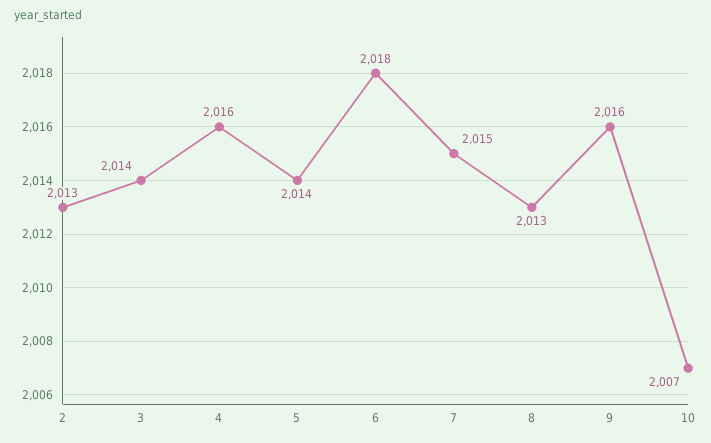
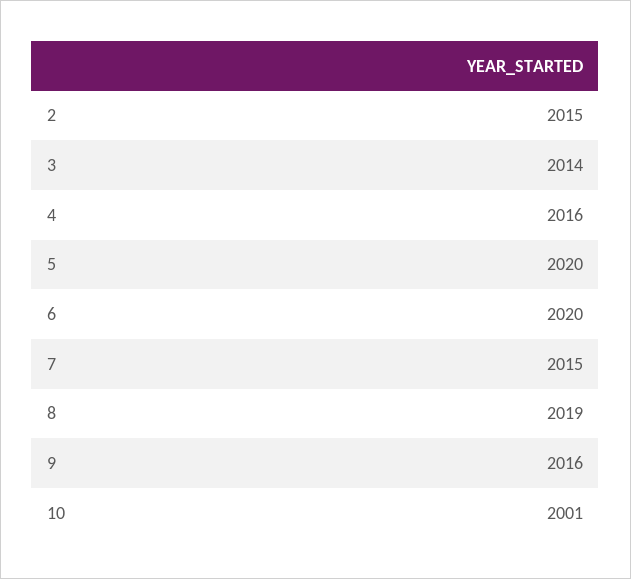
2: 2013 -> 2015
5: 2014 -> 2020
6: 2018 -> 2020
8: 2013 -> 2019
10: 2007 -> 2001

